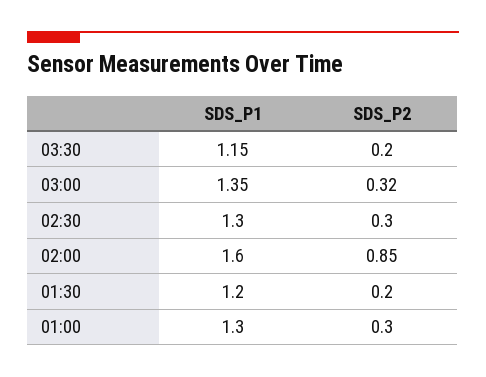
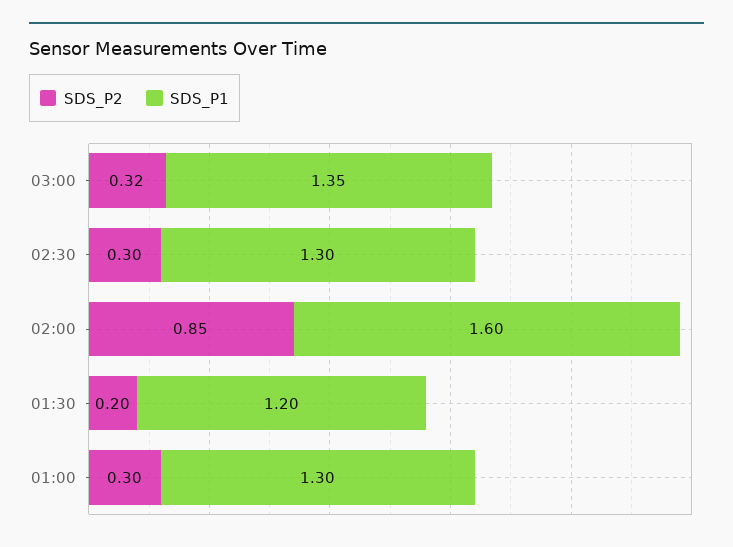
SDS_P1, 03:30: 1.15 -> none
SDS_P2, 03:30: 0.2 -> none

